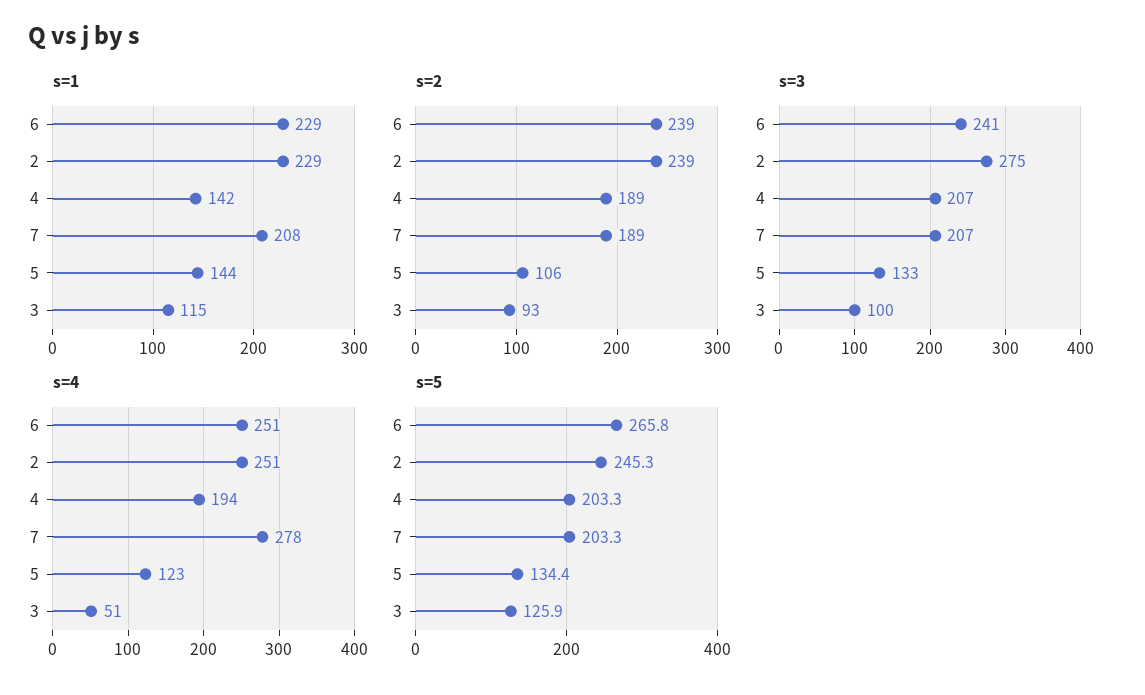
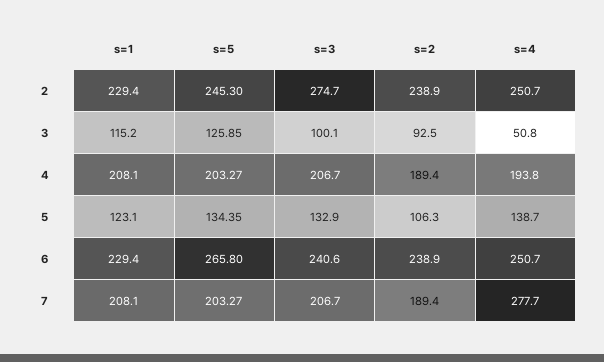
s=1, 4: 142 -> 208.1
s=1, 5: 144 -> 123.1
s=4, 5: 123 -> 138.7

